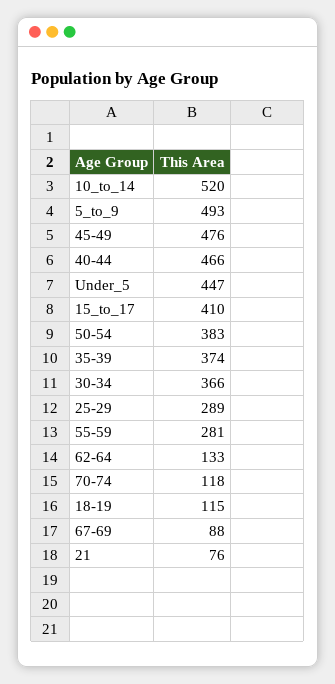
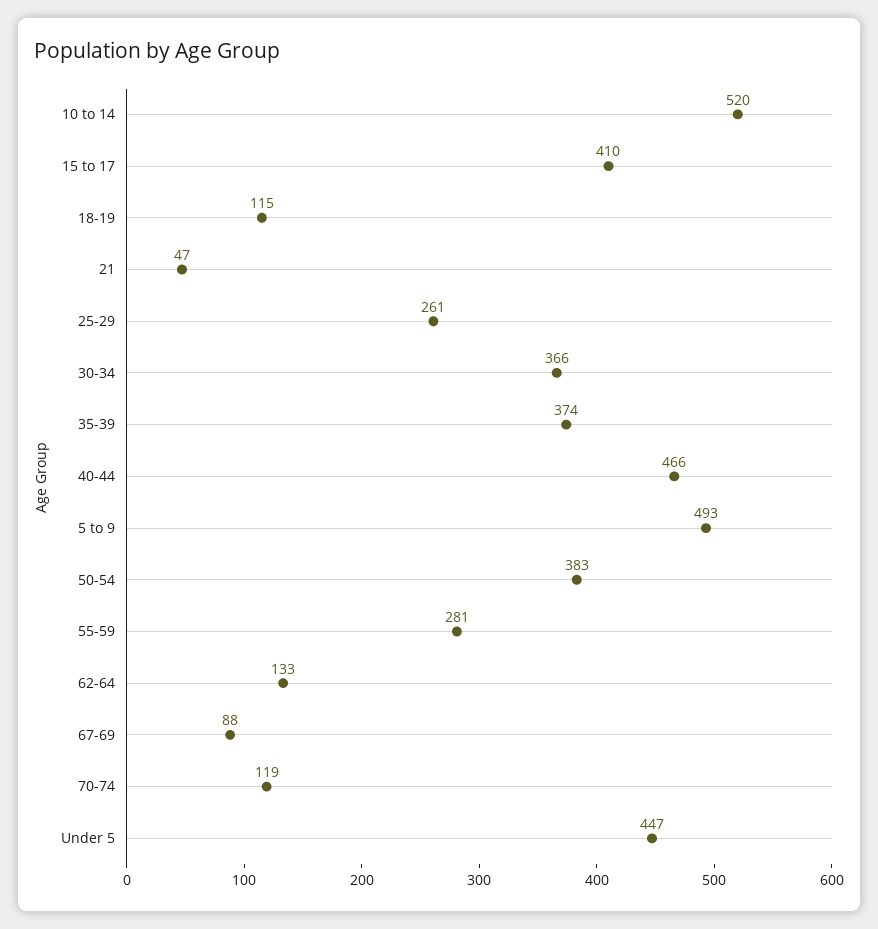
45-49: 476 -> none
25-29: 289 -> 261
70-74: 118 -> 119
21: 76 -> 47

